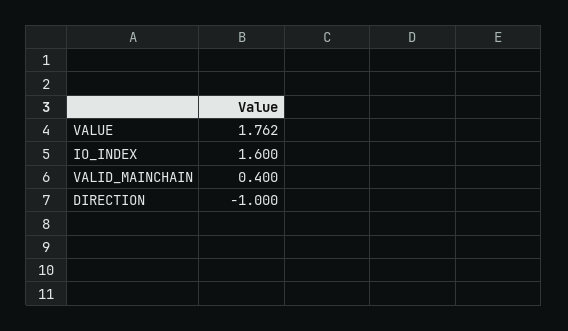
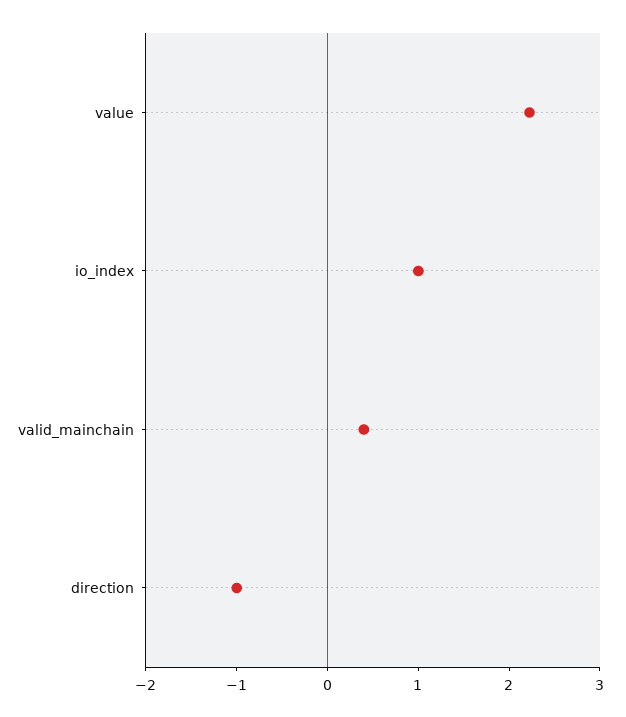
VALUE: 1.762 -> 2.2
IO_INDEX: 1.6 -> 1

